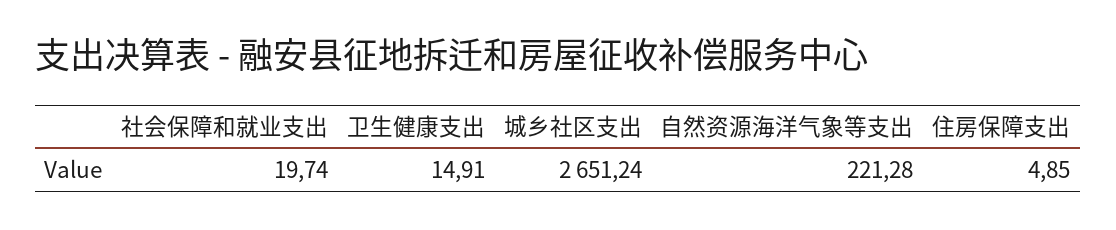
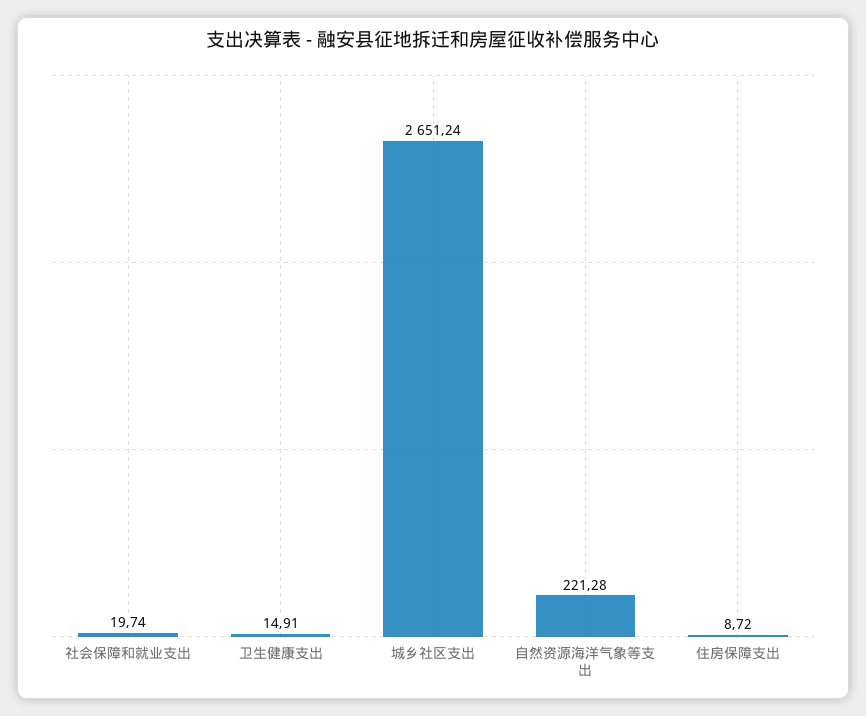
住房保障支出: 4.85 -> 8.72

